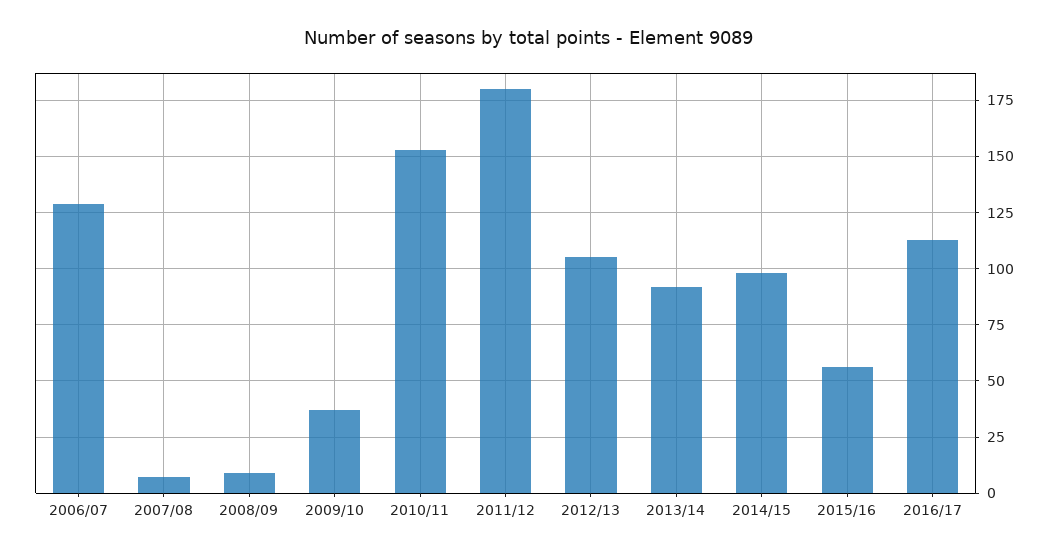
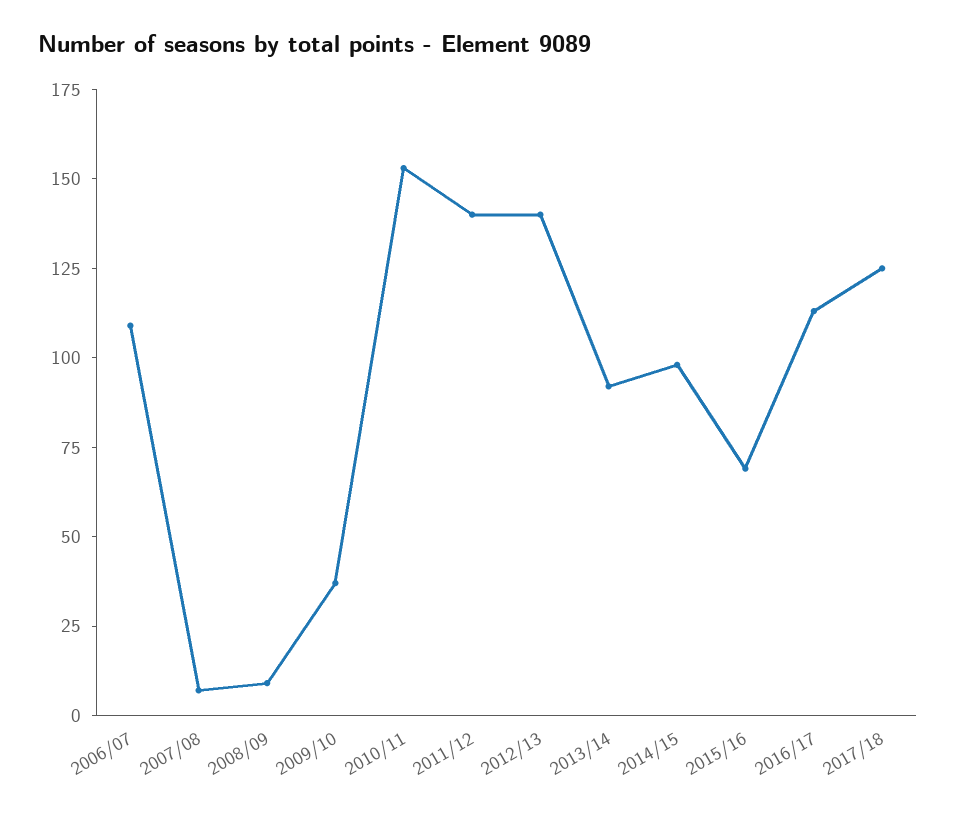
2006/07: 130 -> 110
2011/12: 180 -> 140
2012/13: 105 -> 140
2015/16: 55 -> 70
2017/18: none -> 125

